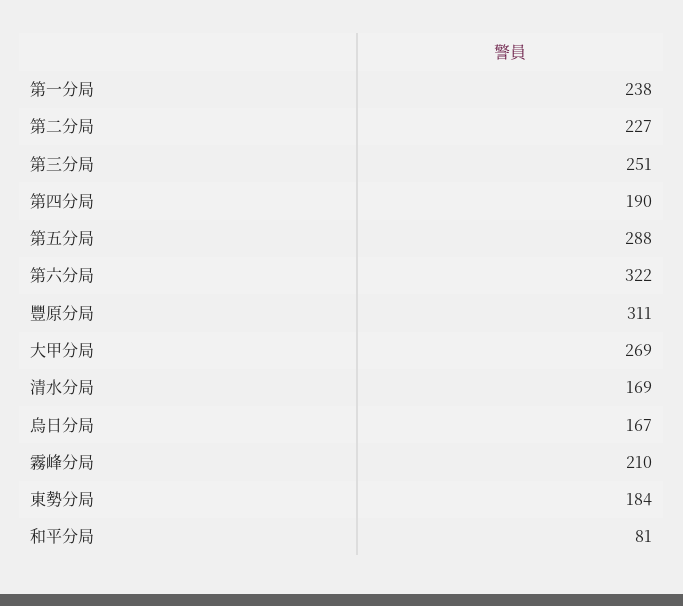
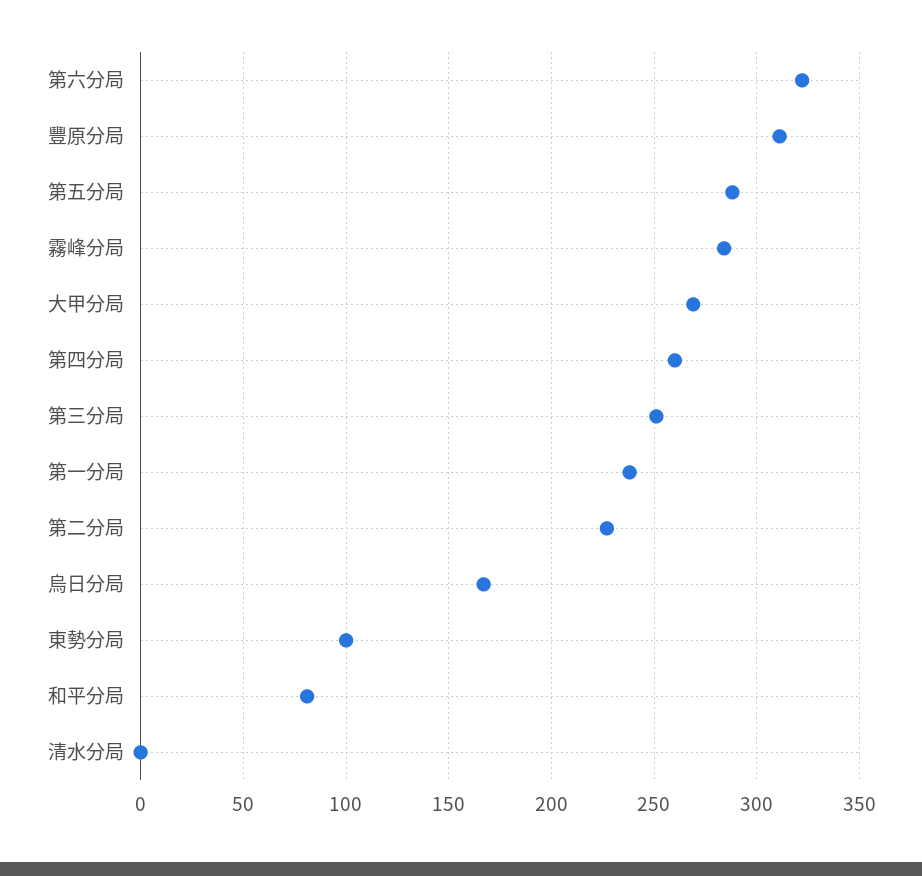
第四分局: 190 -> 260
清水分局: 169 -> 0
霧峰分局: 210 -> 285
東勢分局: 184 -> 100

